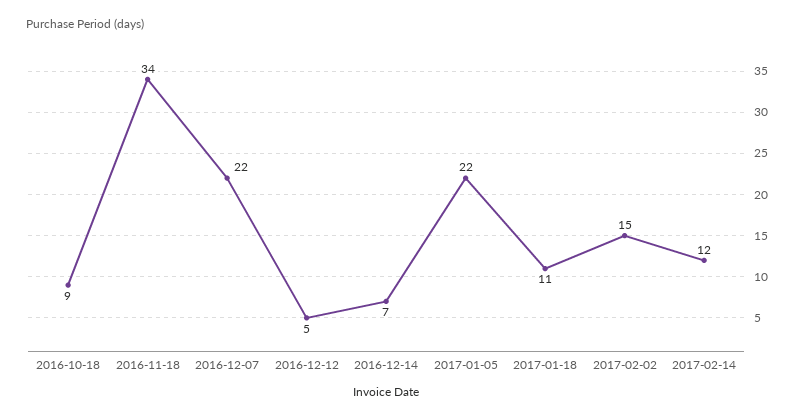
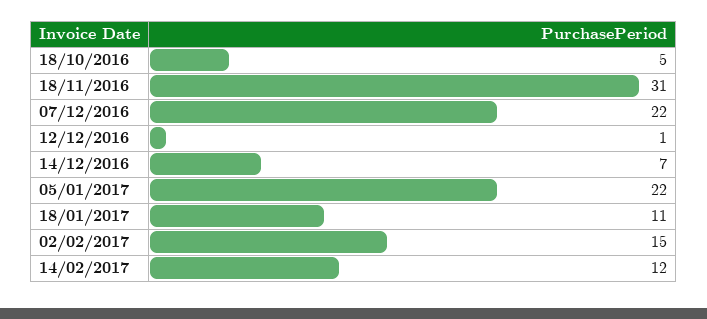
2016-10-18: 9 -> 5
2016-11-18: 34 -> 31
2016-12-12: 5 -> 1

